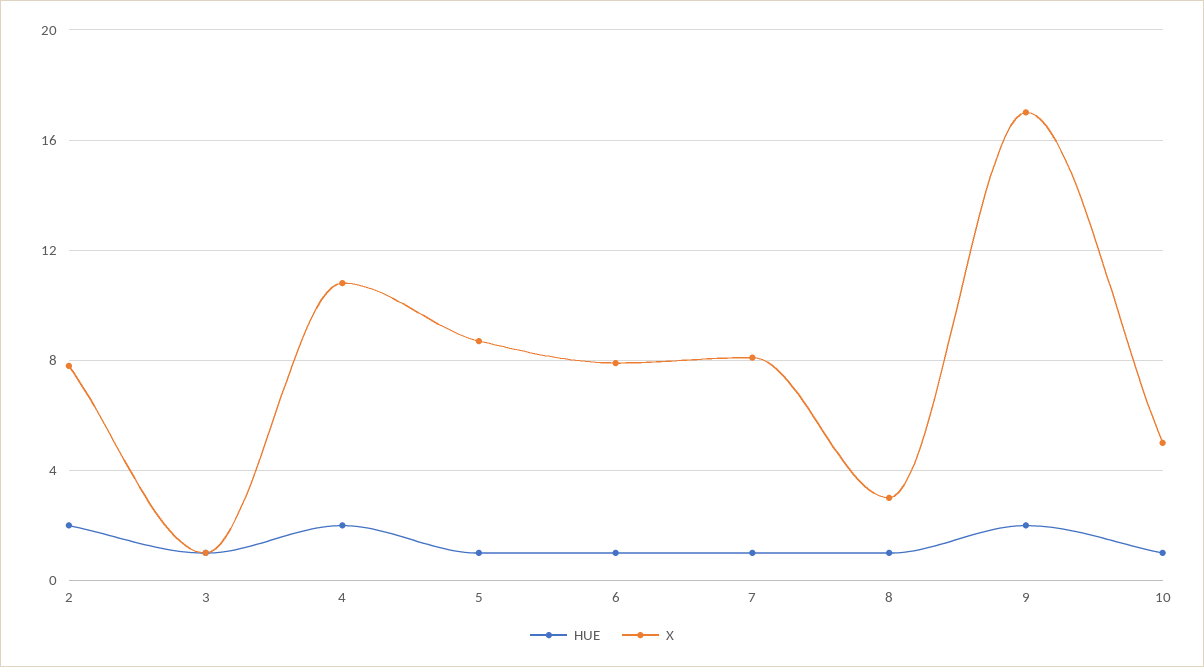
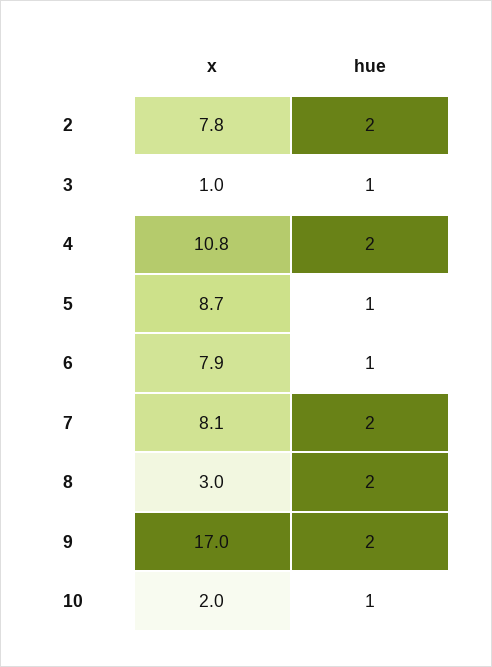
HUE, 7: 1 -> 2
HUE, 8: 1 -> 2
X, 10: 5 -> 2

